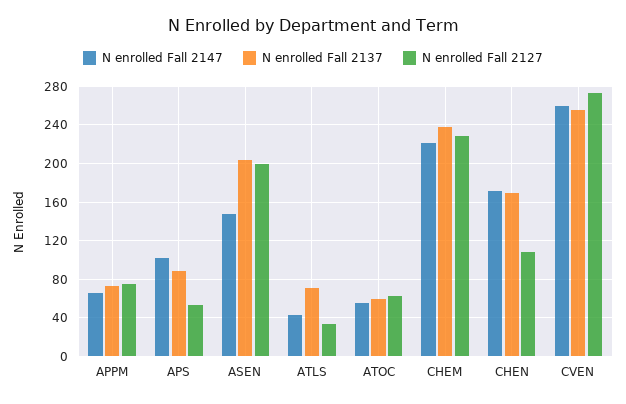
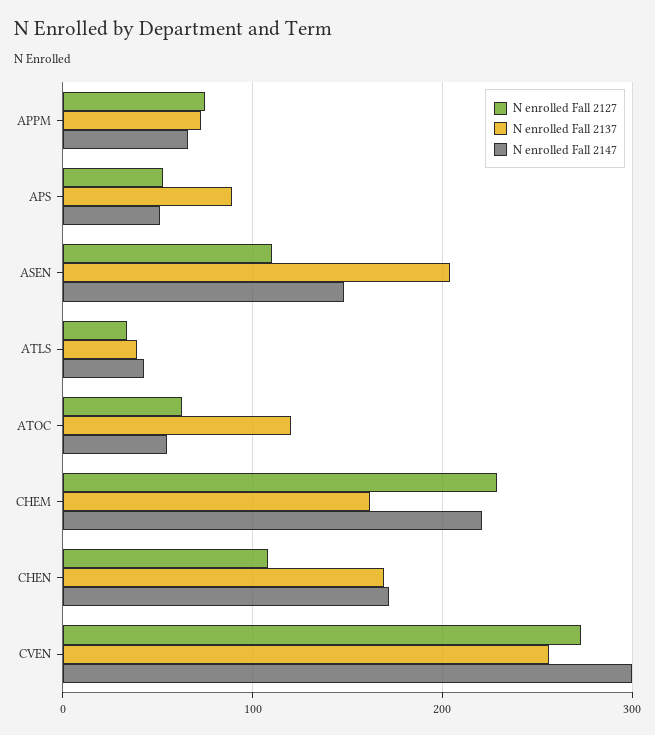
N enrolled Fall 2147, APS: 100 -> 50
N enrolled Fall 2127, ASEN: 200 -> 110
N enrolled Fall 2137, ATLS: 70 -> 40
N enrolled Fall 2137, ATOC: 60 -> 120
N enrolled Fall 2137, CHEM: 240 -> 160
N enrolled Fall 2147, CVEN: 260 -> 300

